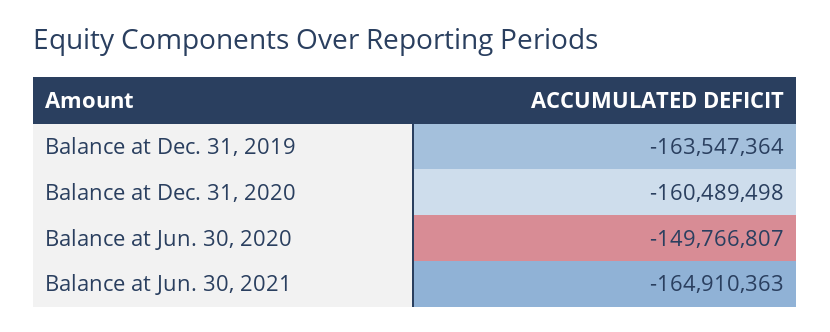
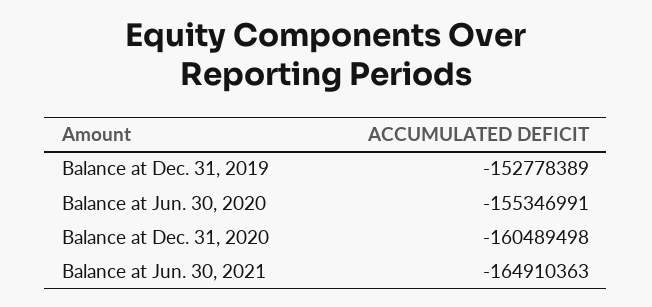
Balance at Dec. 31, 2019: -163547364 -> -152778389
Balance at Jun. 30, 2020: -149766807 -> -155346991

